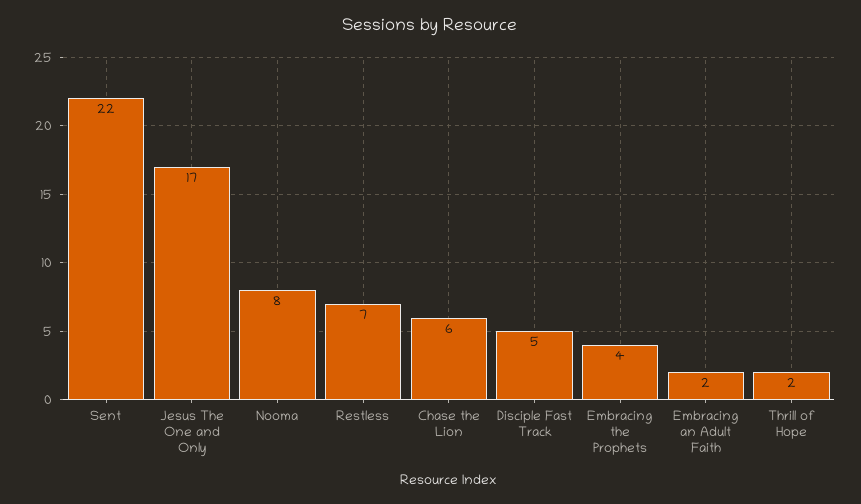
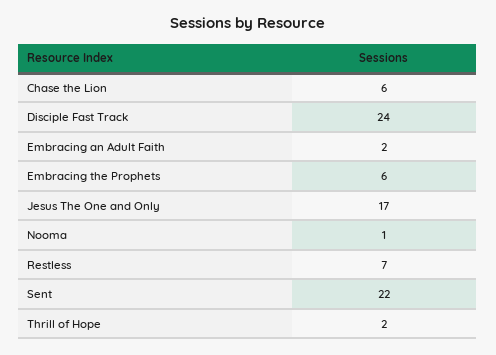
Nooma: 8 -> 1
Disciple Fast Track: 5 -> 24
Embracing the Prophets: 4 -> 6

